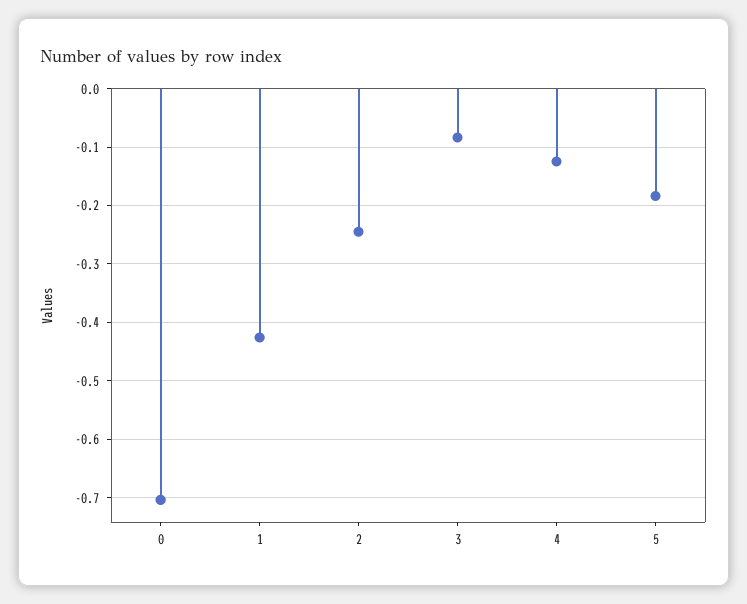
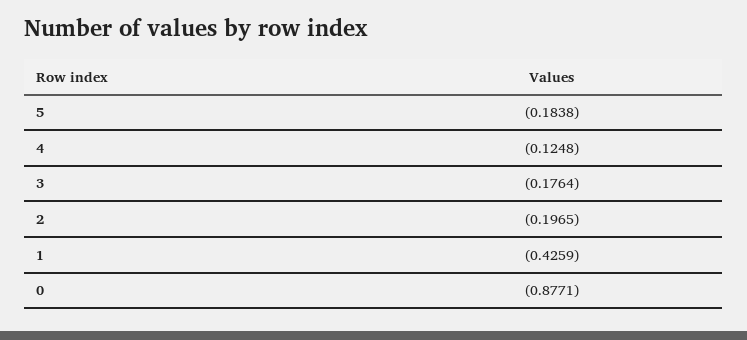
0: -0.7 -> -0.8771
2: -0.24 -> -0.1965
3: -0.08 -> -0.1764

